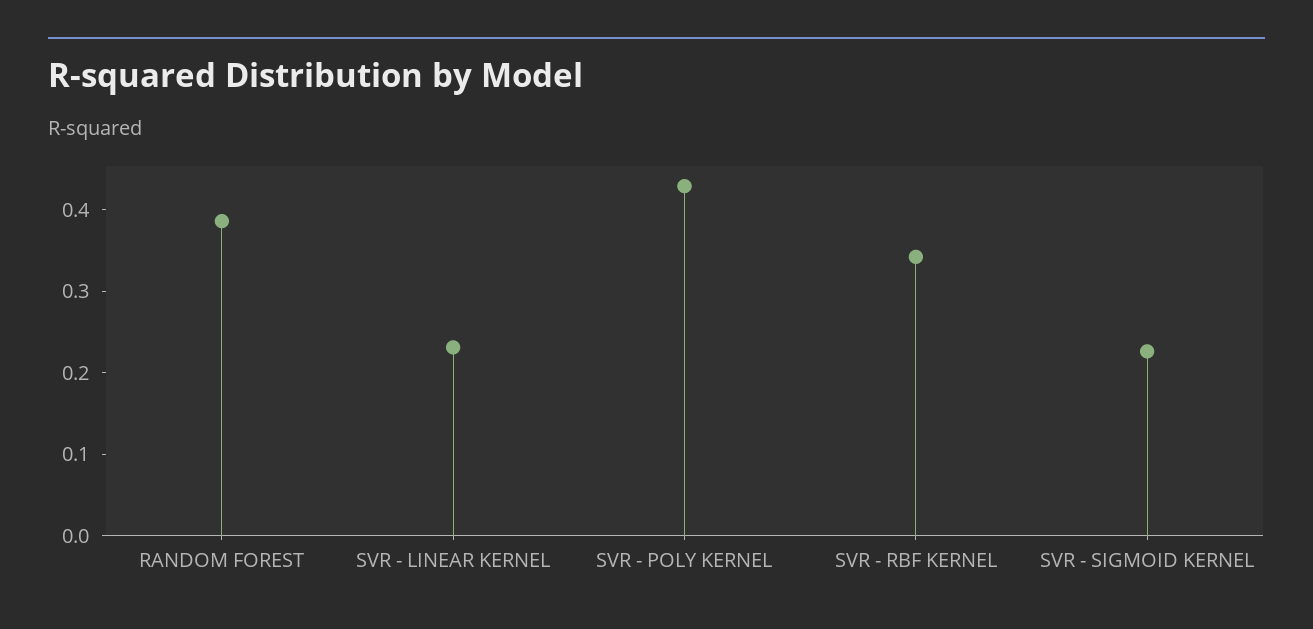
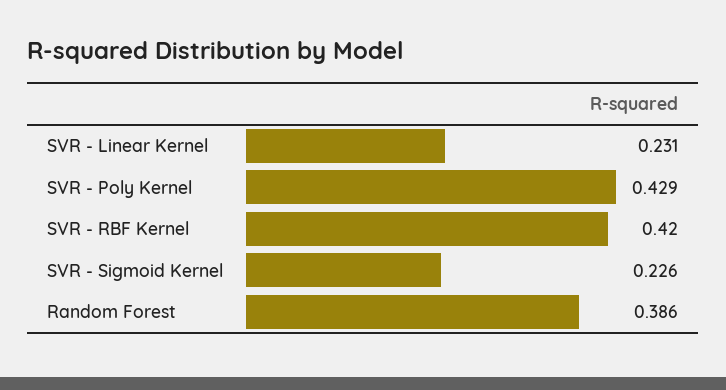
SVR - RBF KERNEL: 0.34 -> 0.42

